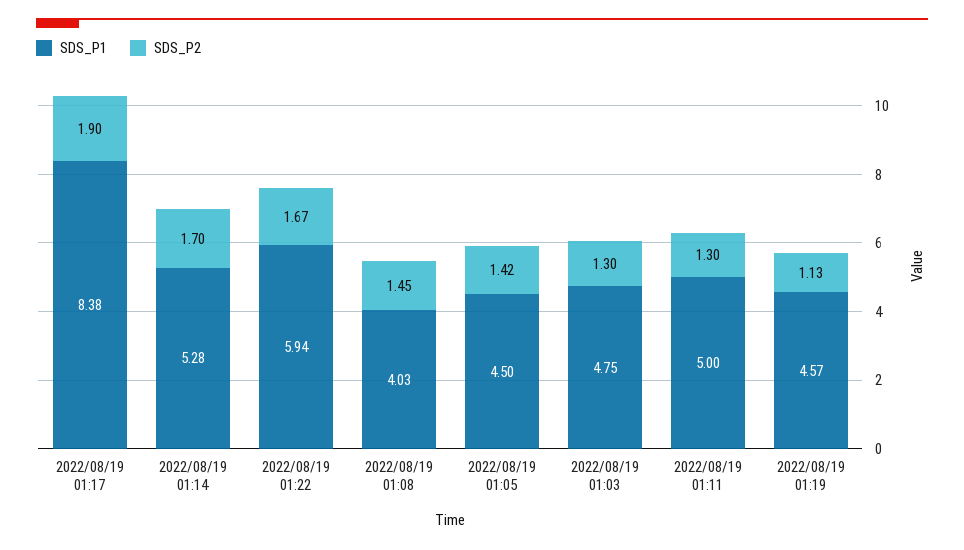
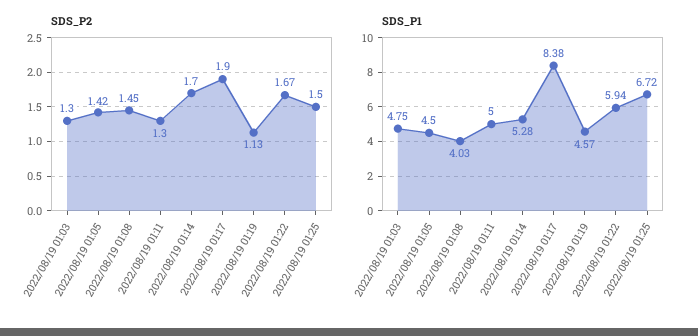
SDS_P2, 2022/08/19 01:25: none -> 1.5
SDS_P1, 2022/08/19 01:25: none -> 6.72

